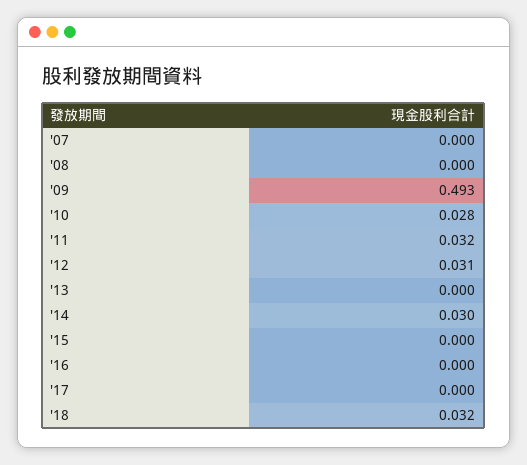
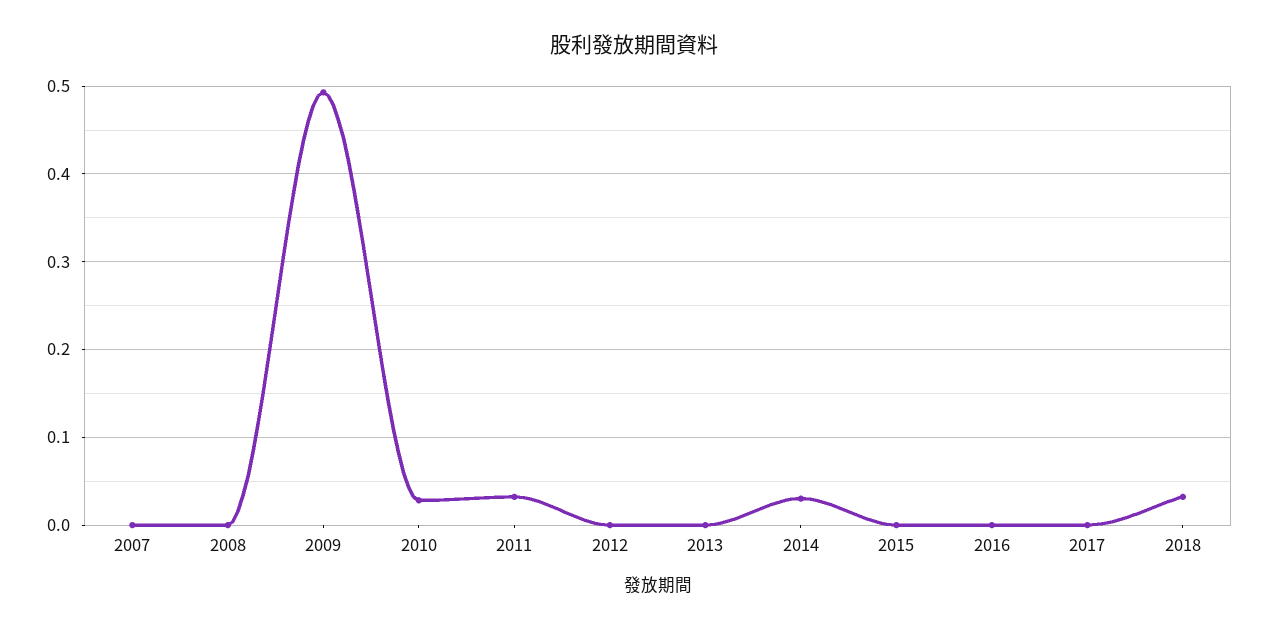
'12: 0.031 -> 0

